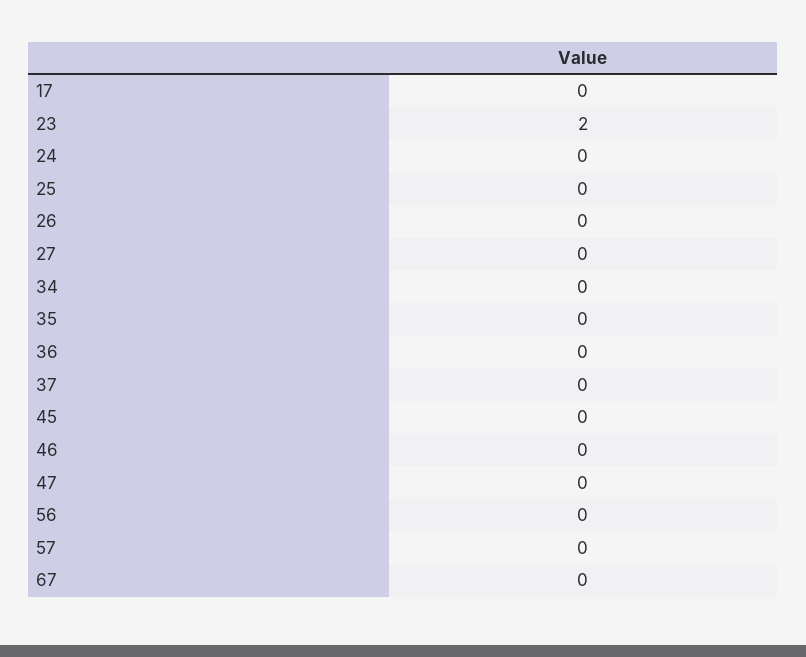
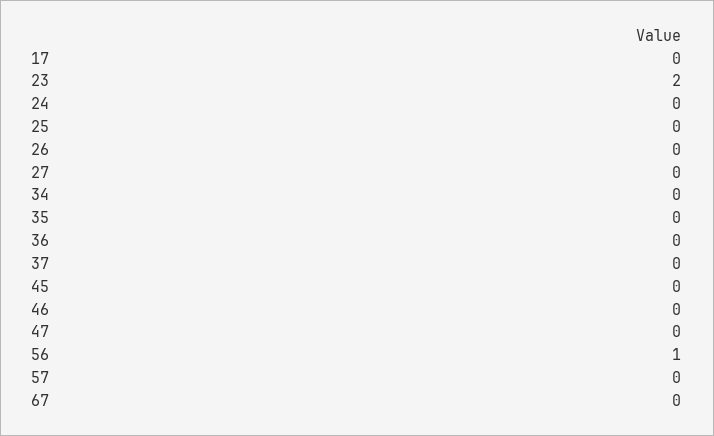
56: 0 -> 1

